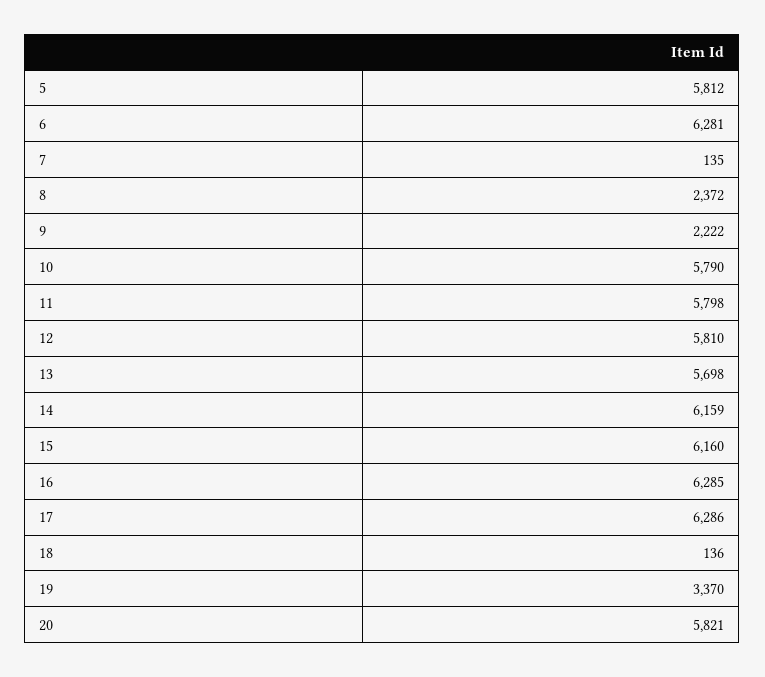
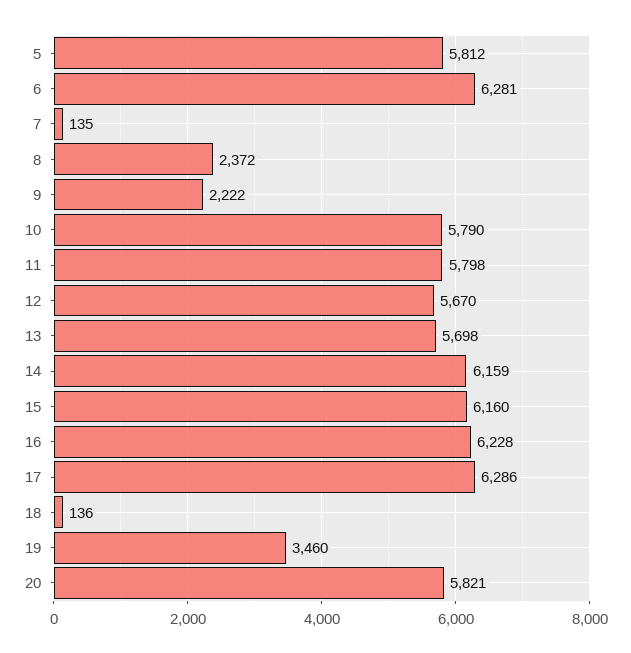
12: 5810 -> 5670
16: 6285 -> 6228
19: 3370 -> 3460

